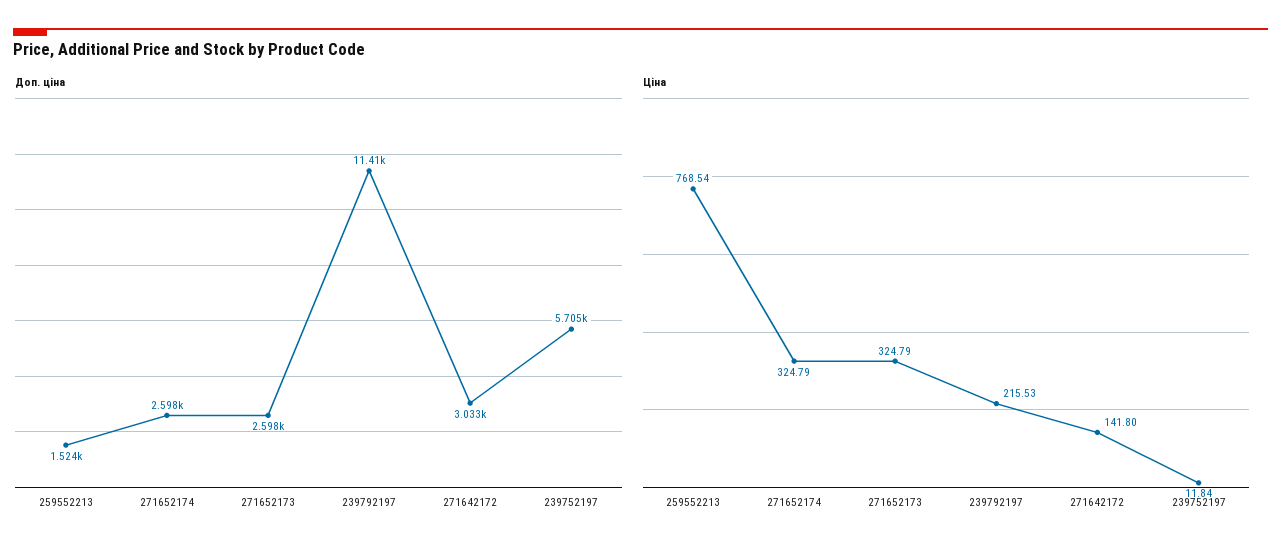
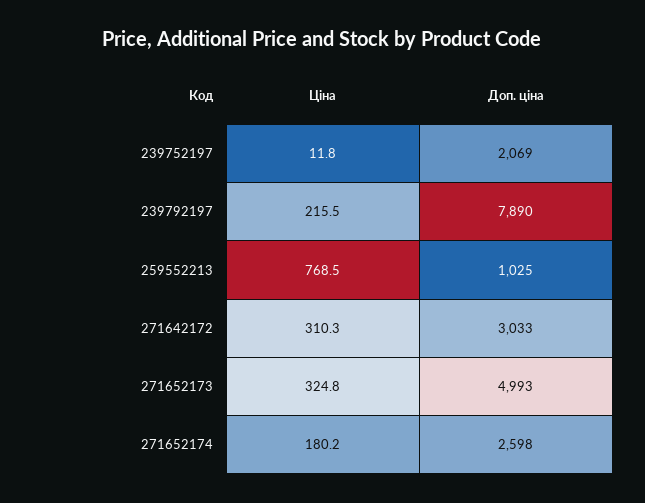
Доп. ціна, 259552213: 1524 -> 1025
Доп. ціна, 271652173: 2598 -> 4993
Доп. ціна, 239792197: 11410 -> 7890
Доп. ціна, 239752197: 5705 -> 2069
Ціна, 271652174: 324.79 -> 180.2
Ціна, 271642172: 141.8 -> 310.3

